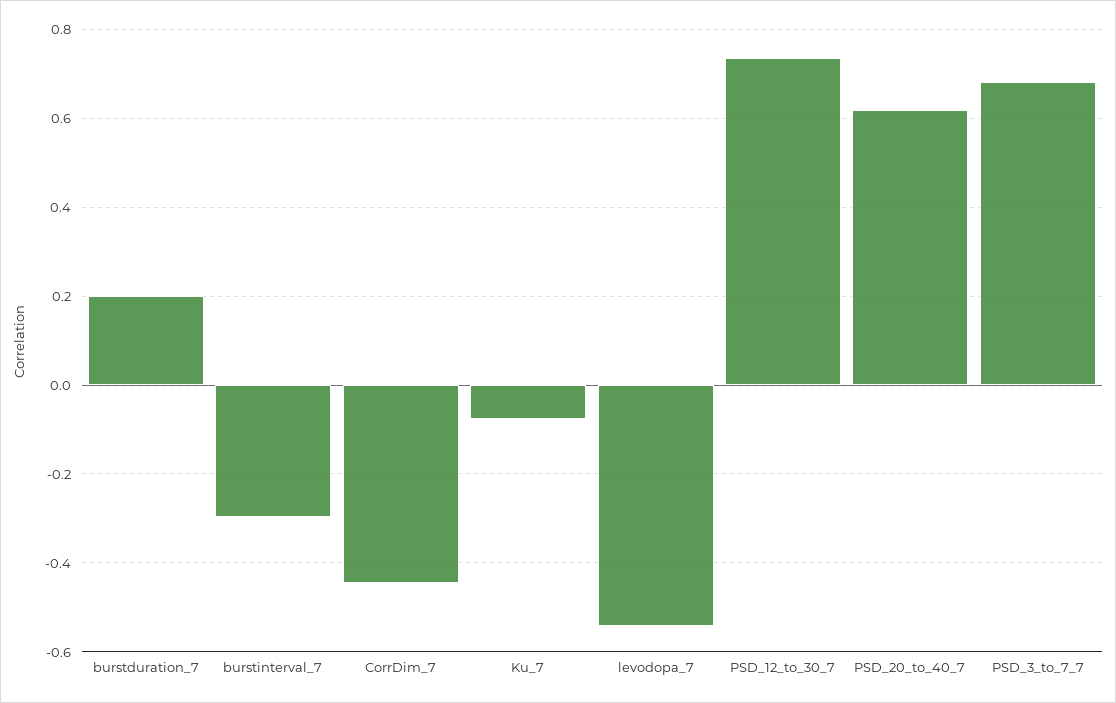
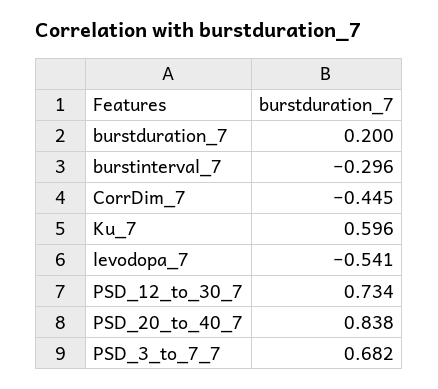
Ku_7: -0.08 -> 0.596
PSD_20_to_40_7: 0.62 -> 0.838

